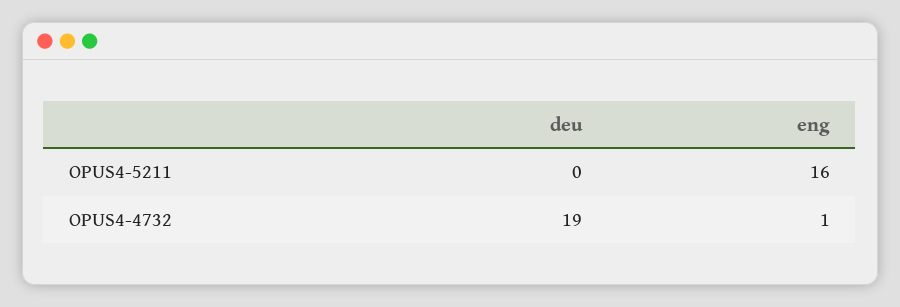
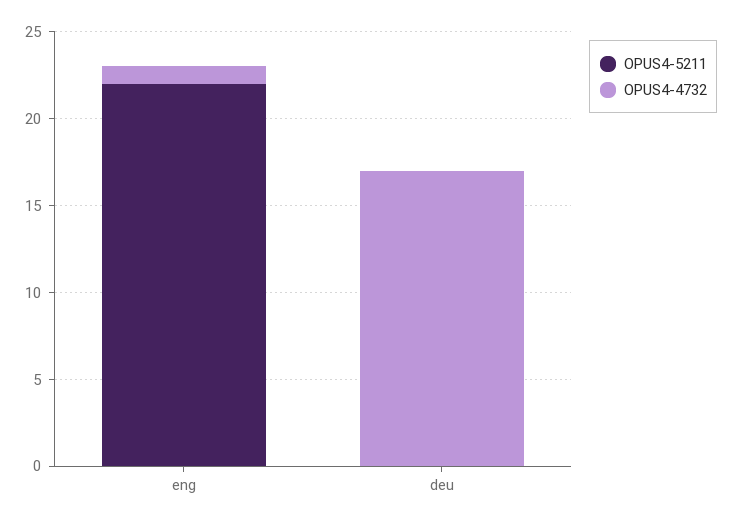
OPUS4-5211, eng: 16 -> 22
OPUS4-4732, deu: 19 -> 17

